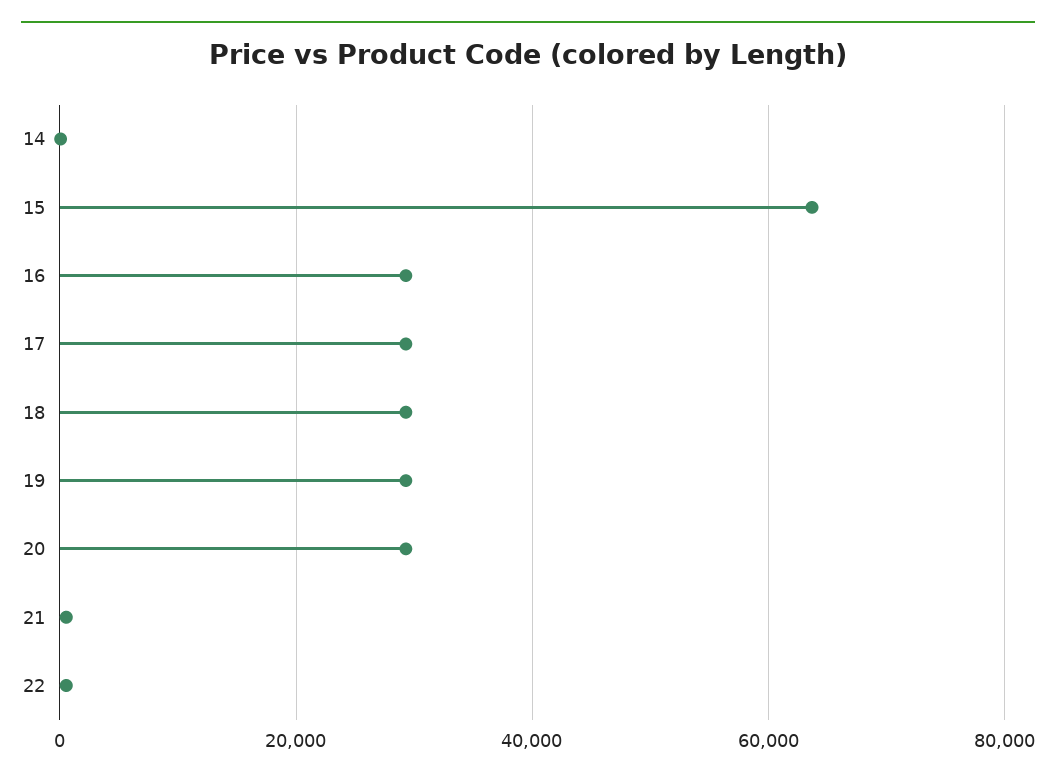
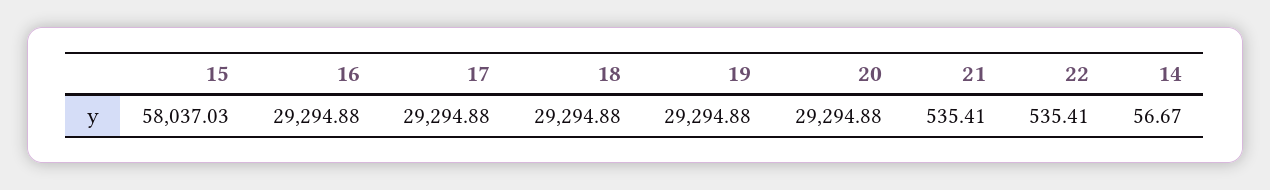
15: 64000 -> 58037.03

